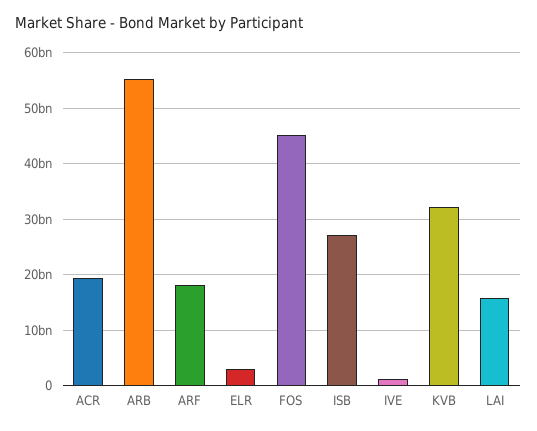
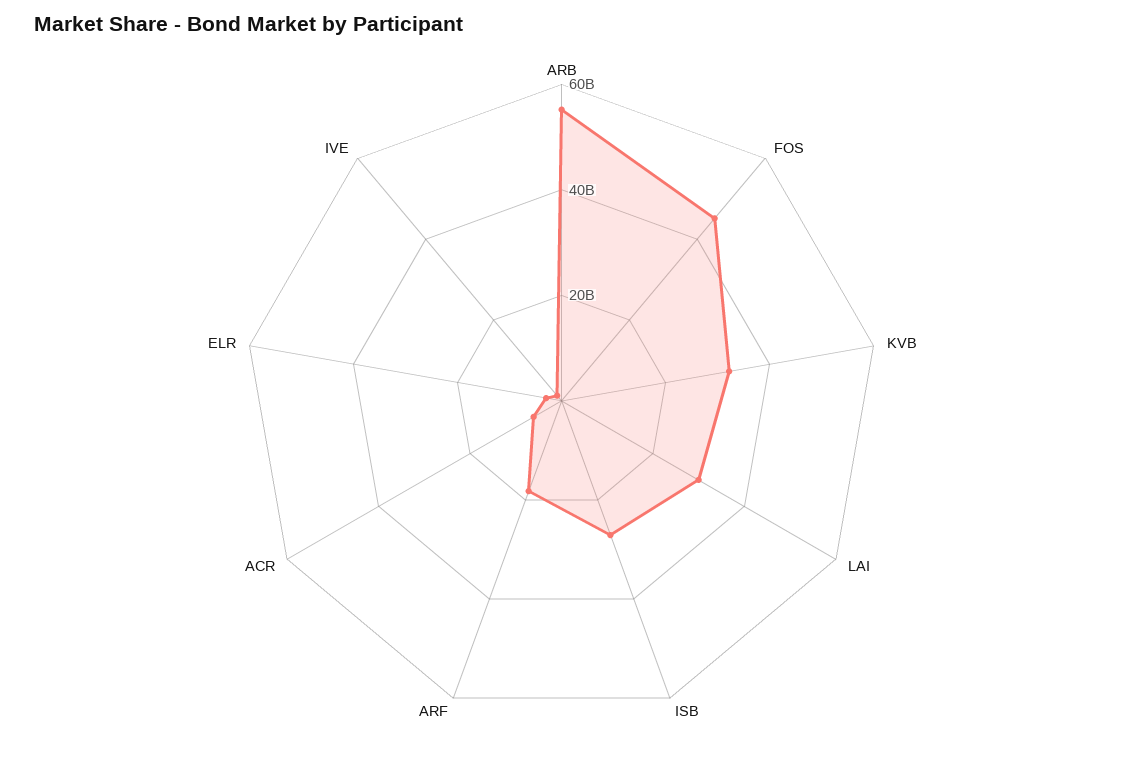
ACR: 20000000000 -> 5000000000
LAI: 16000000000 -> 30000000000

